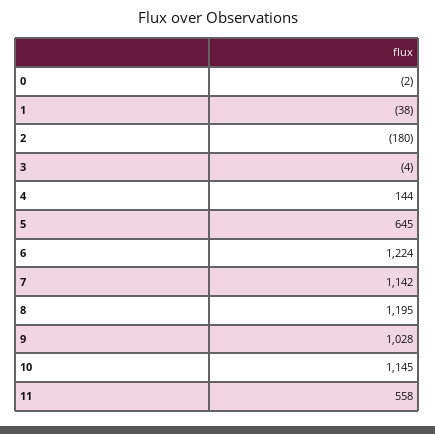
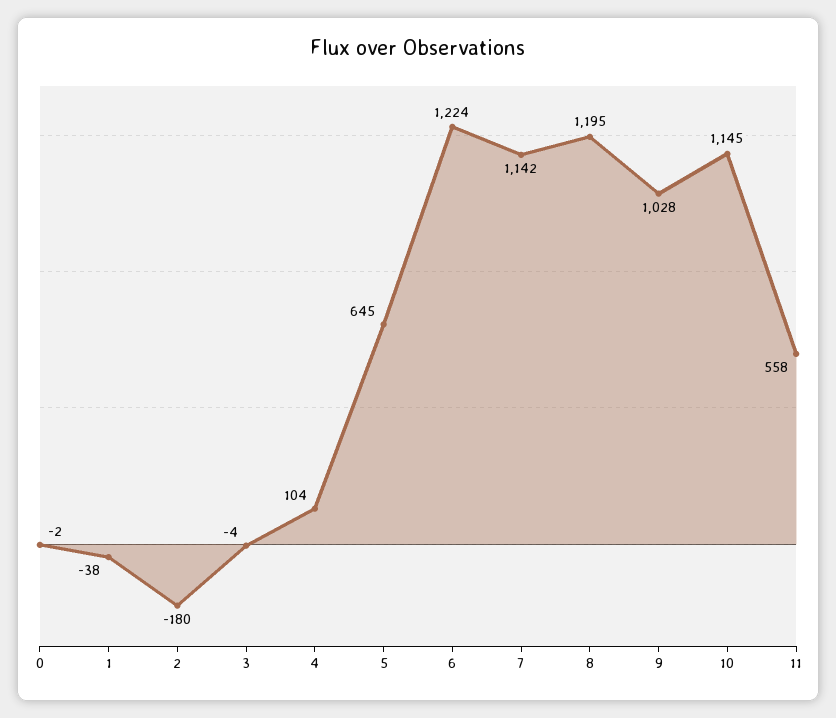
4: 144 -> 104

